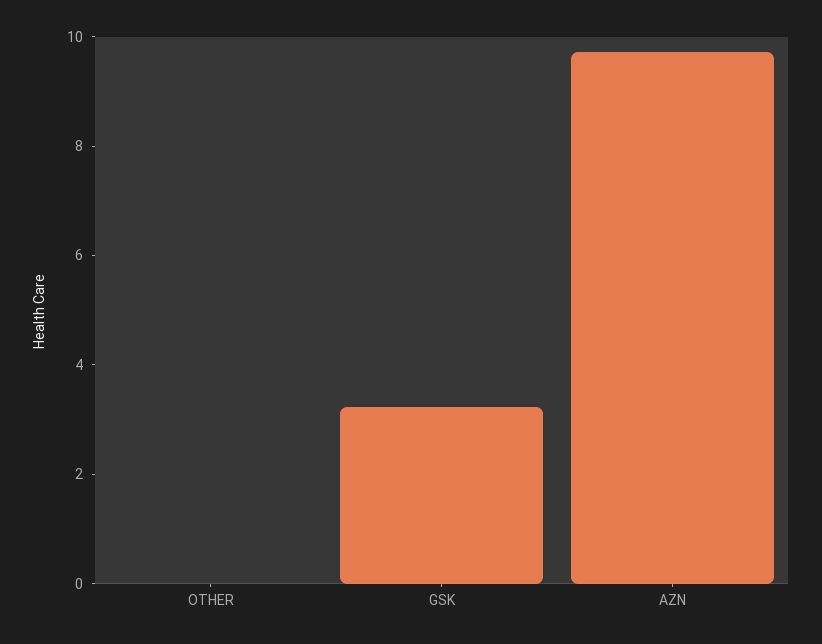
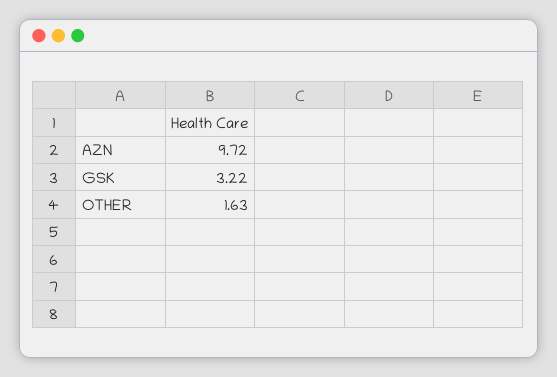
OTHER: 0 -> 1.63

